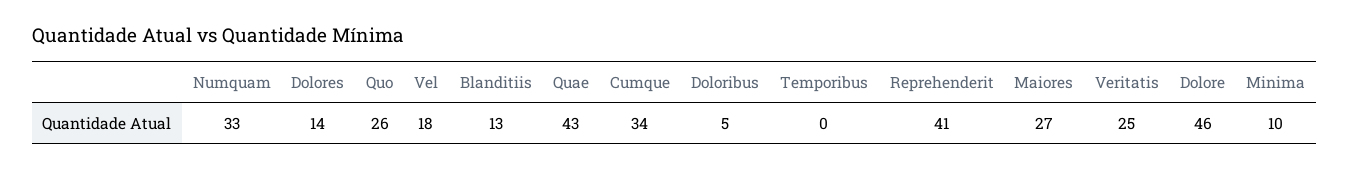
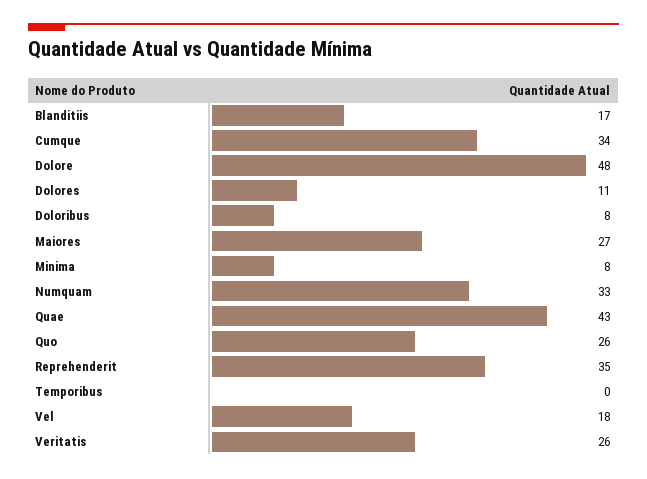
Dolores: 14 -> 11
Blanditiis: 13 -> 17
Doloribus: 5 -> 8
Reprehenderit: 41 -> 35
Veritatis: 25 -> 26
Dolore: 46 -> 48
Minima: 10 -> 8

